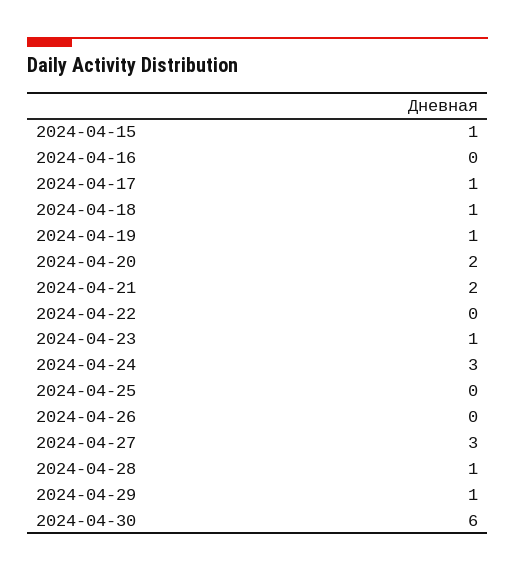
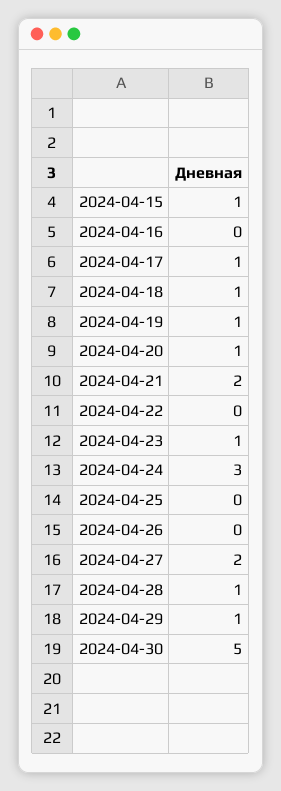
2024-04-20: 2 -> 1
2024-04-27: 3 -> 2
2024-04-30: 6 -> 5

